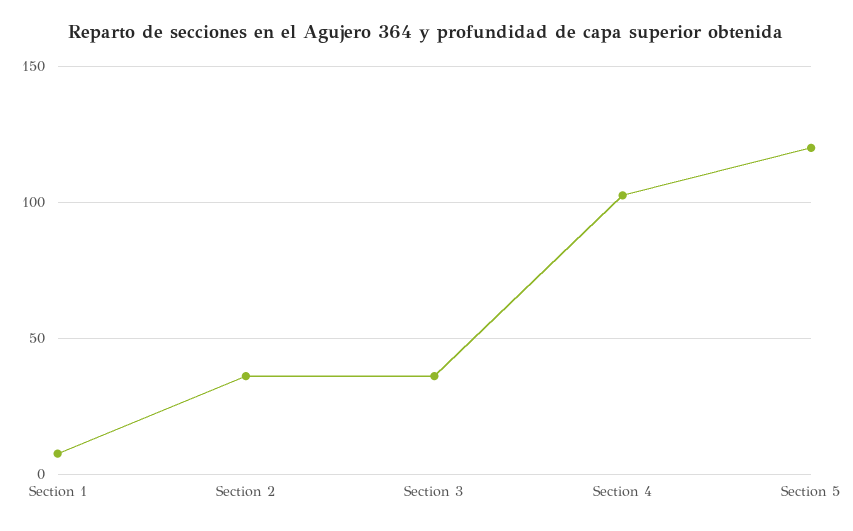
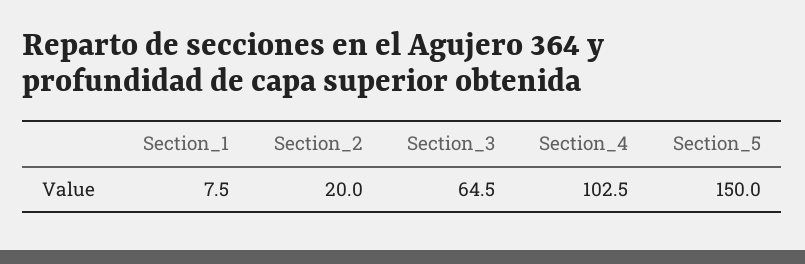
Section 2: 35 -> 20
Section 3: 35 -> 64.5
Section 5: 120 -> 150

